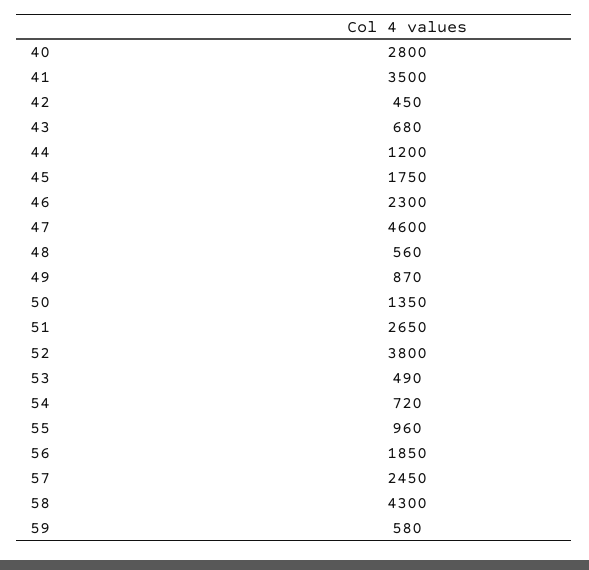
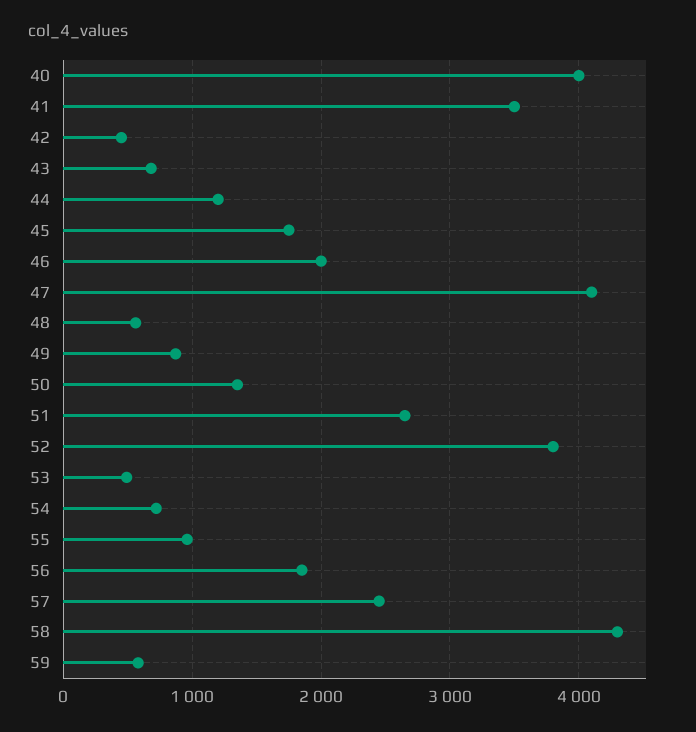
40: 2800 -> 4000
46: 2300 -> 2000
47: 4600 -> 4100

